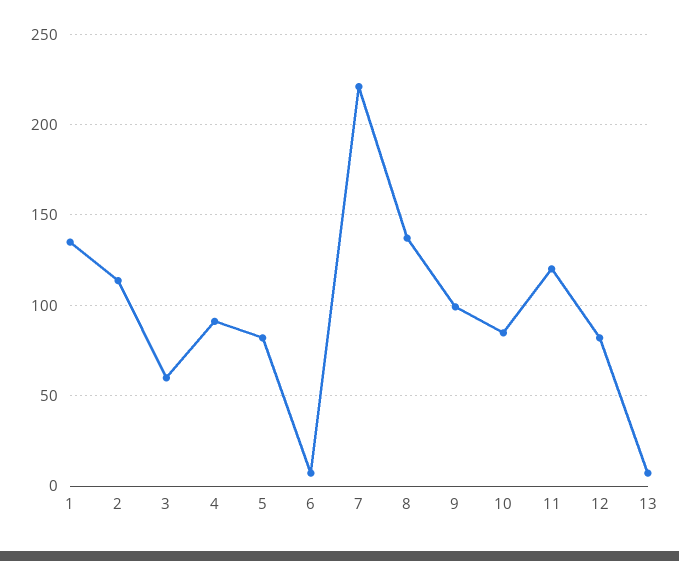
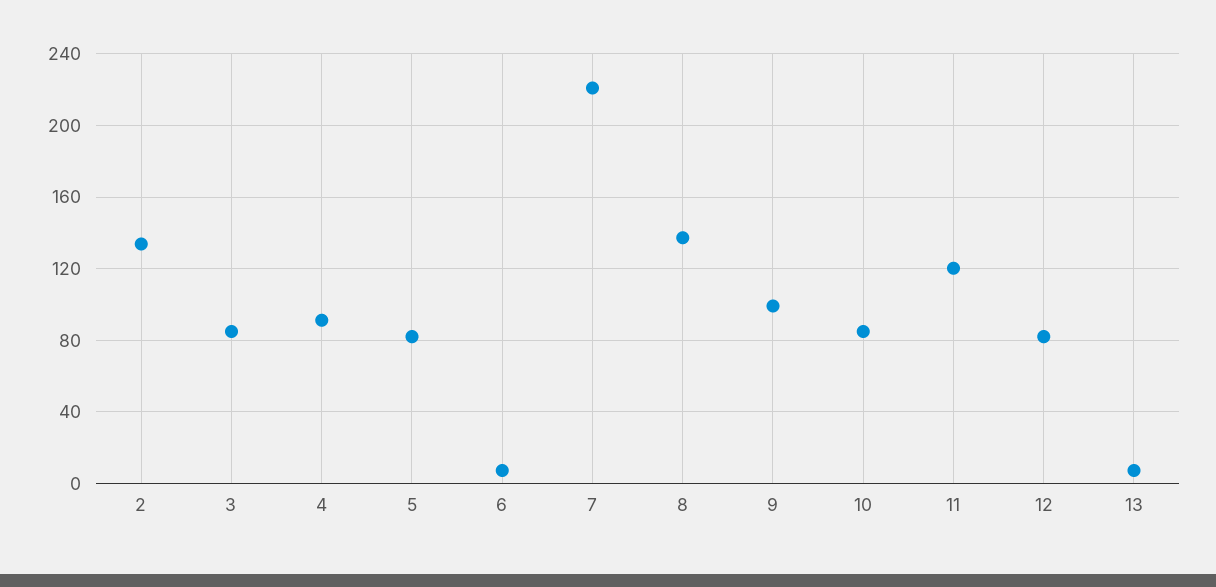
1: 135 -> none
2: 115 -> 135
3: 60 -> 85

